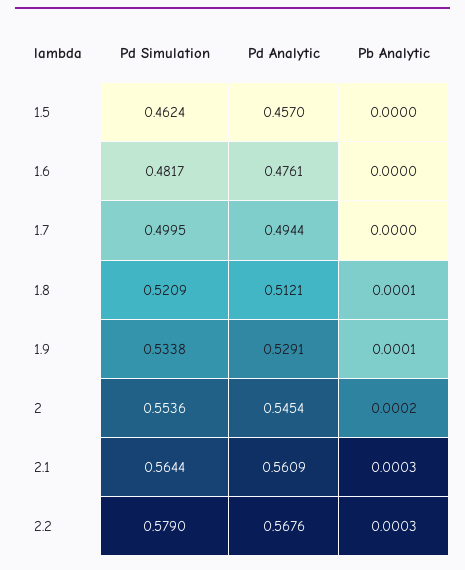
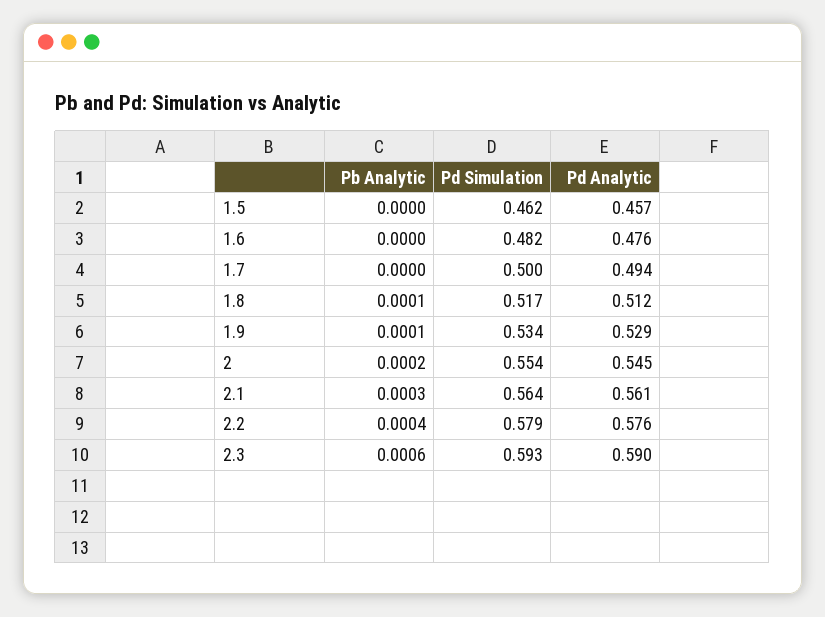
Pd Simulation, 1.8: 0.5209 -> 0.517
Pd Analytic, 2.2: 0.5676 -> 0.576
Pb Analytic, 2.2: 0.0003 -> 0.0004
Pb Analytic, 2.3: none -> 0.0006
Pd Simulation, 2.3: none -> 0.593
Pd Analytic, 2.3: none -> 0.59

